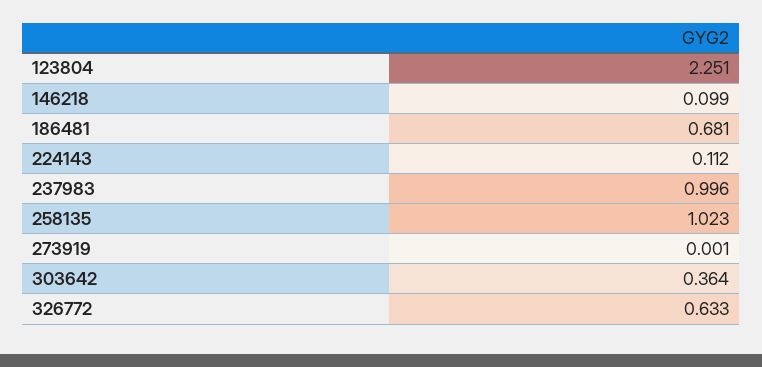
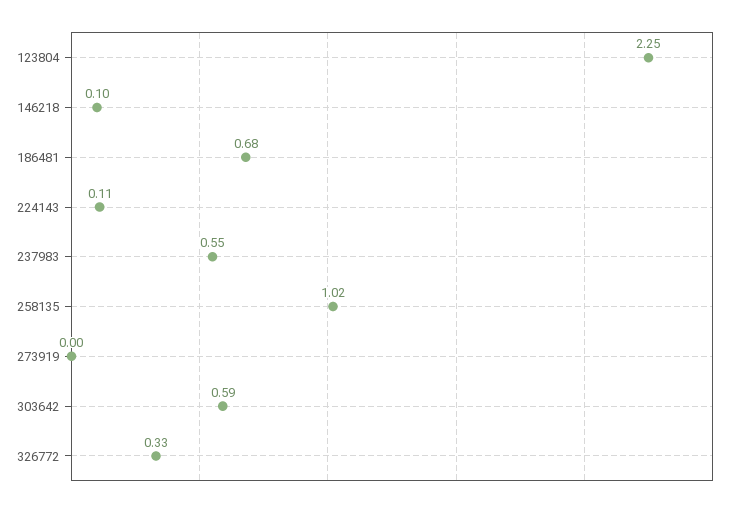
237983: 0.996 -> 0.55
303642: 0.364 -> 0.59
326772: 0.633 -> 0.33

